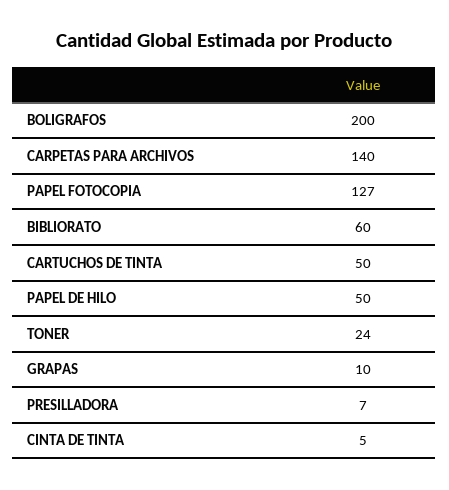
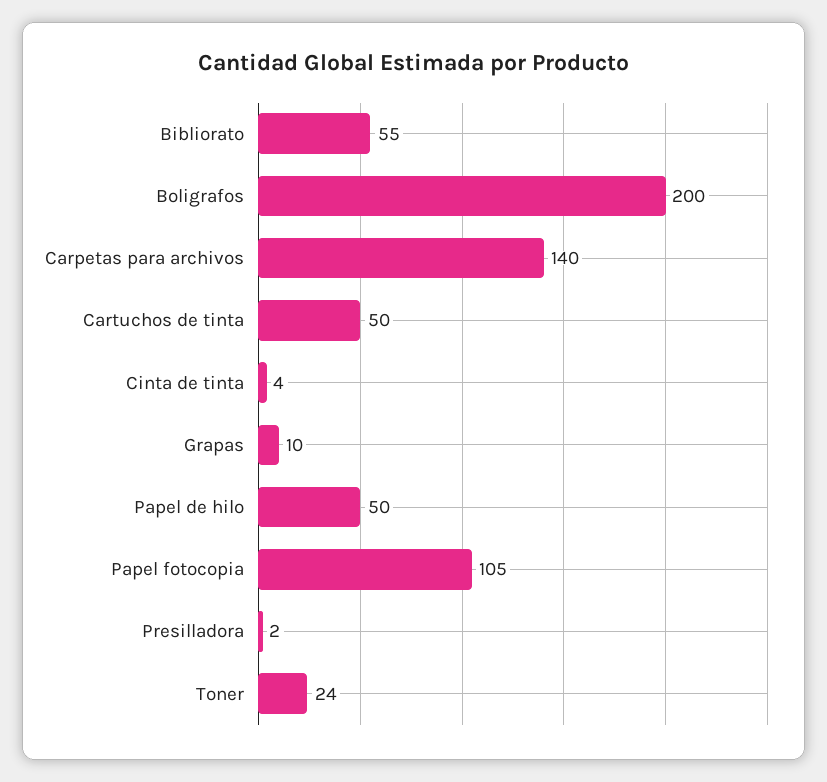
PAPEL FOTOCOPIA: 127 -> 105
BIBLIORATO: 60 -> 55
PRESILLADORA: 7 -> 2
CINTA DE TINTA: 5 -> 4

